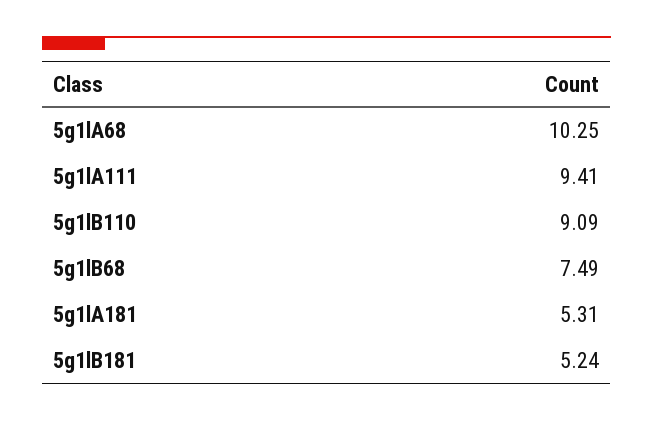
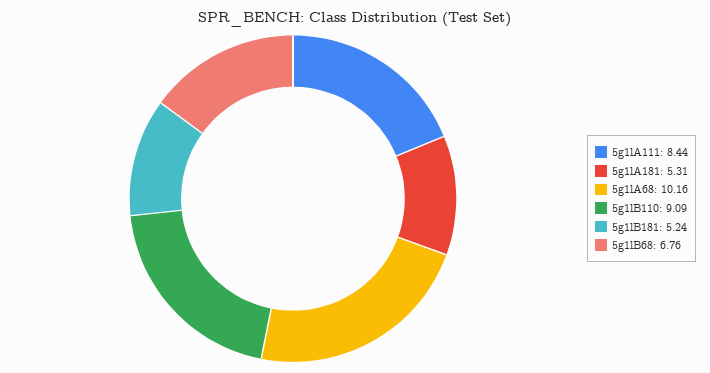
5g1lA68: 10.25 -> 10.16
5g1lA111: 9.41 -> 8.44
5g1lB68: 7.49 -> 6.76

